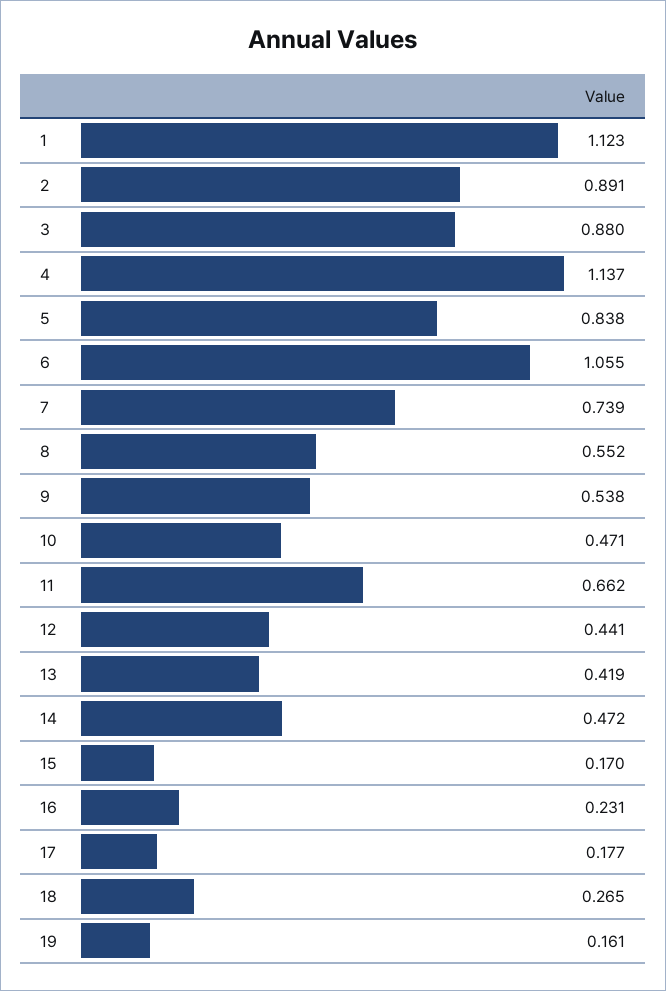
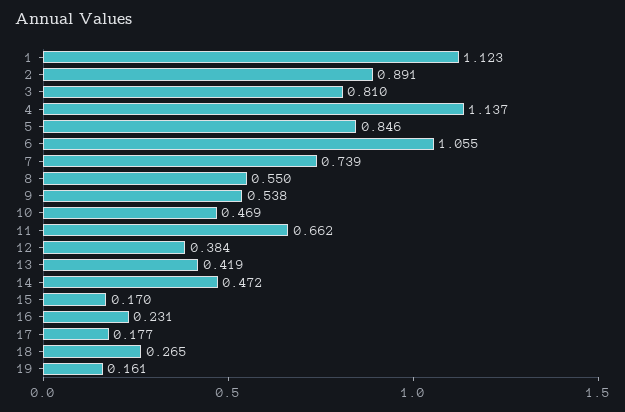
3: 0.88 -> 0.81
5: 0.838 -> 0.846
8: 0.552 -> 0.55
10: 0.471 -> 0.469
12: 0.441 -> 0.384

